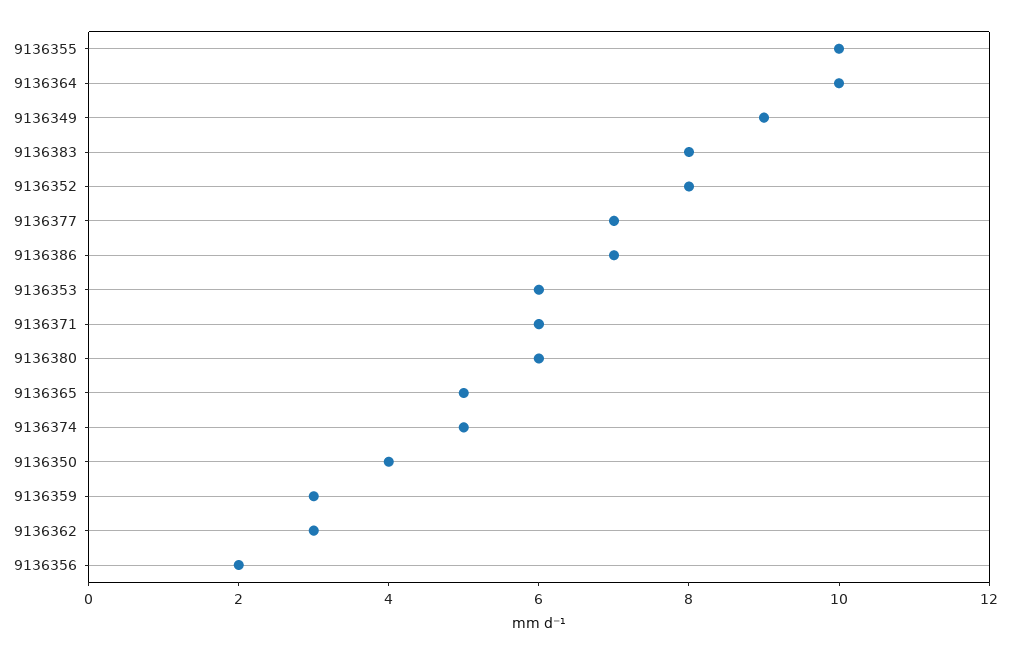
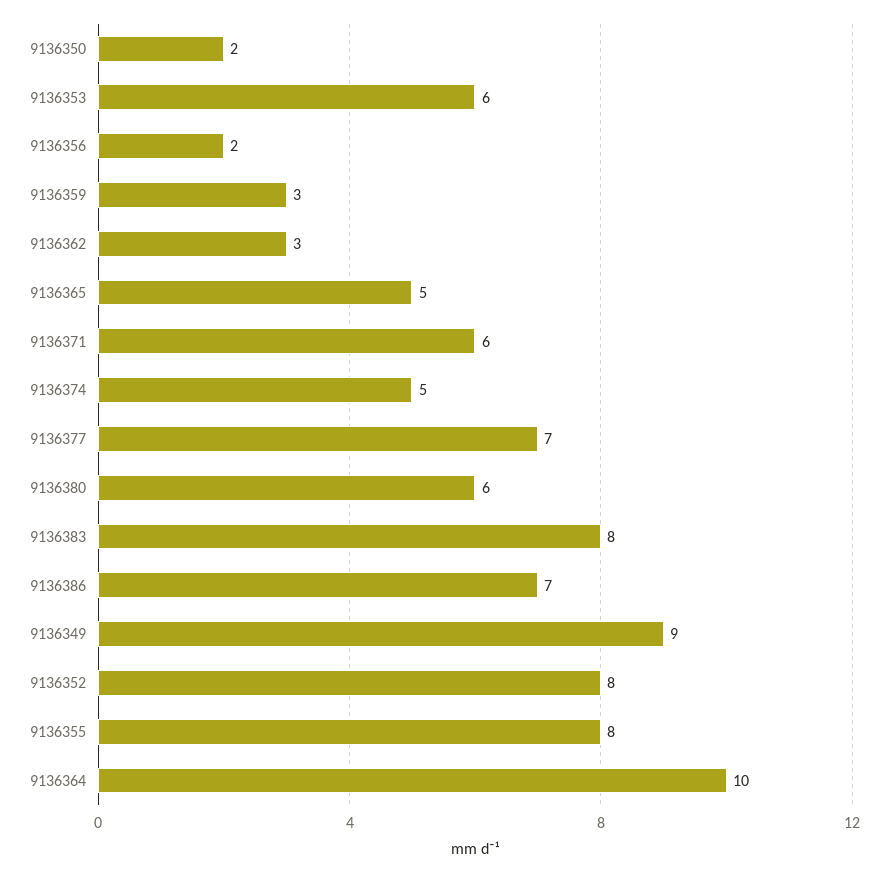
9136355: 10 -> 8
9136350: 4 -> 2

